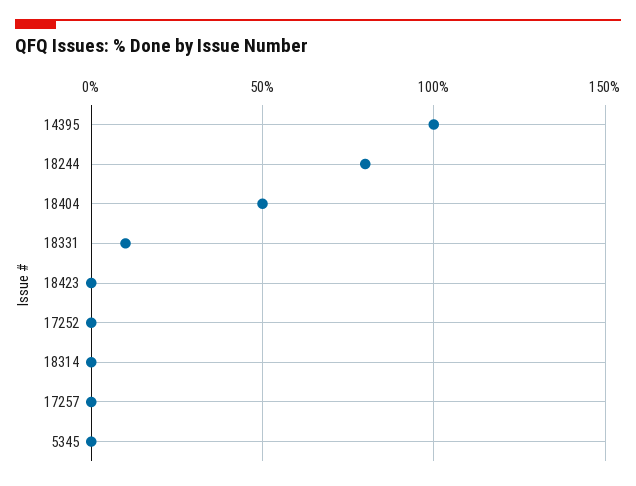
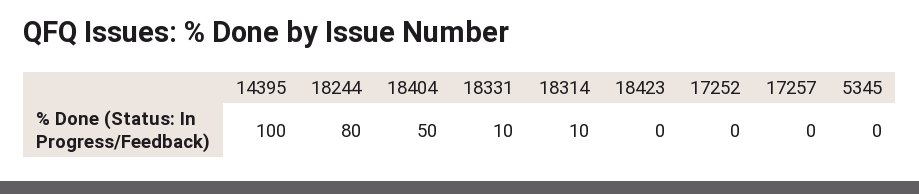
18314: 0 -> 10

